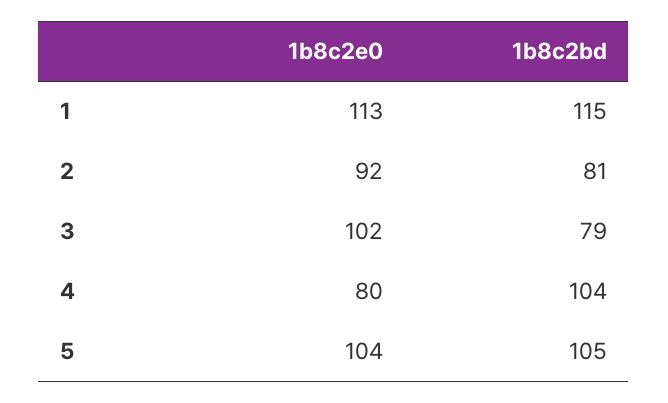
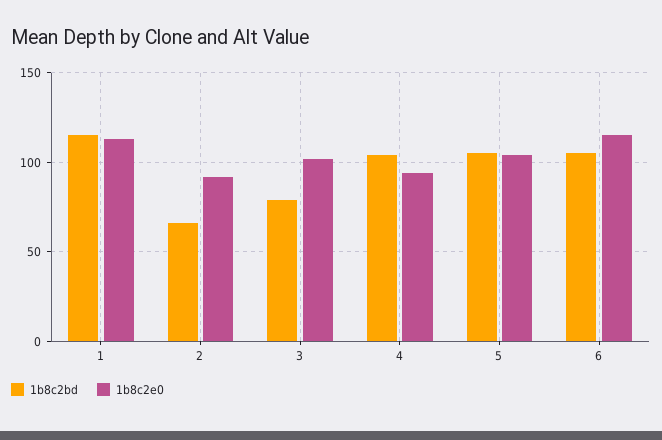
1b8c2bd, 2: 81 -> 65
1b8c2e0, 4: 80 -> 95
1b8c2bd, 6: none -> 105
1b8c2e0, 6: none -> 115

